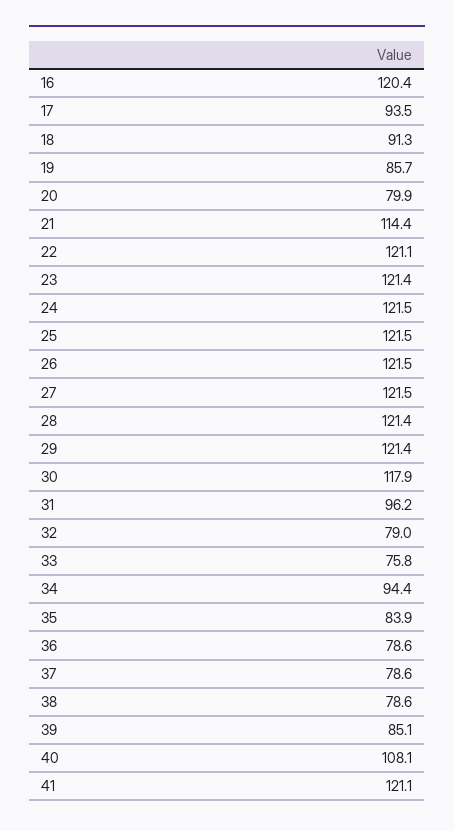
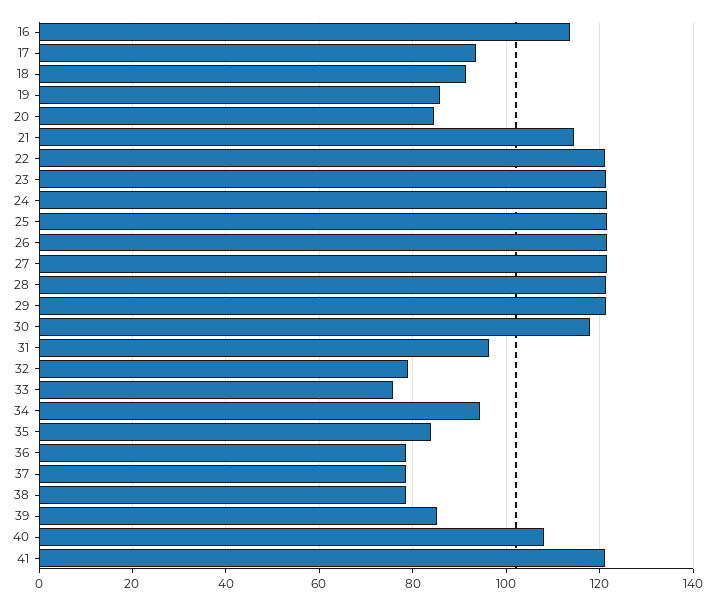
16: 120.4 -> 114
20: 79.9 -> 84

